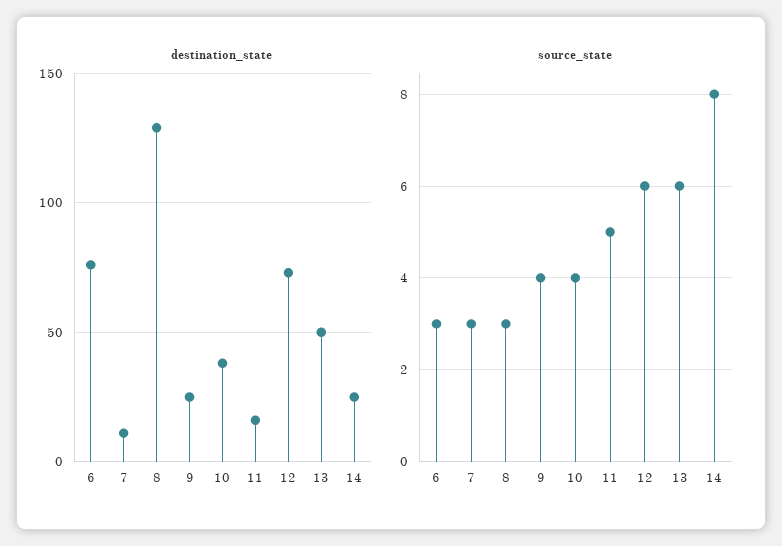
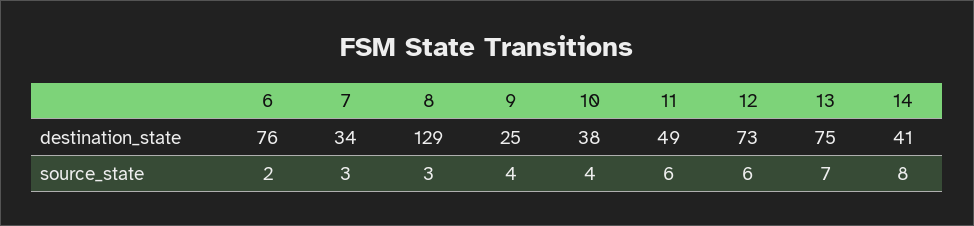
destination_state, 7: 10 -> 34
destination_state, 11: 15 -> 49
destination_state, 13: 50 -> 75
destination_state, 14: 25 -> 41
source_state, 6: 3 -> 2
source_state, 11: 5 -> 6
source_state, 13: 6 -> 7

